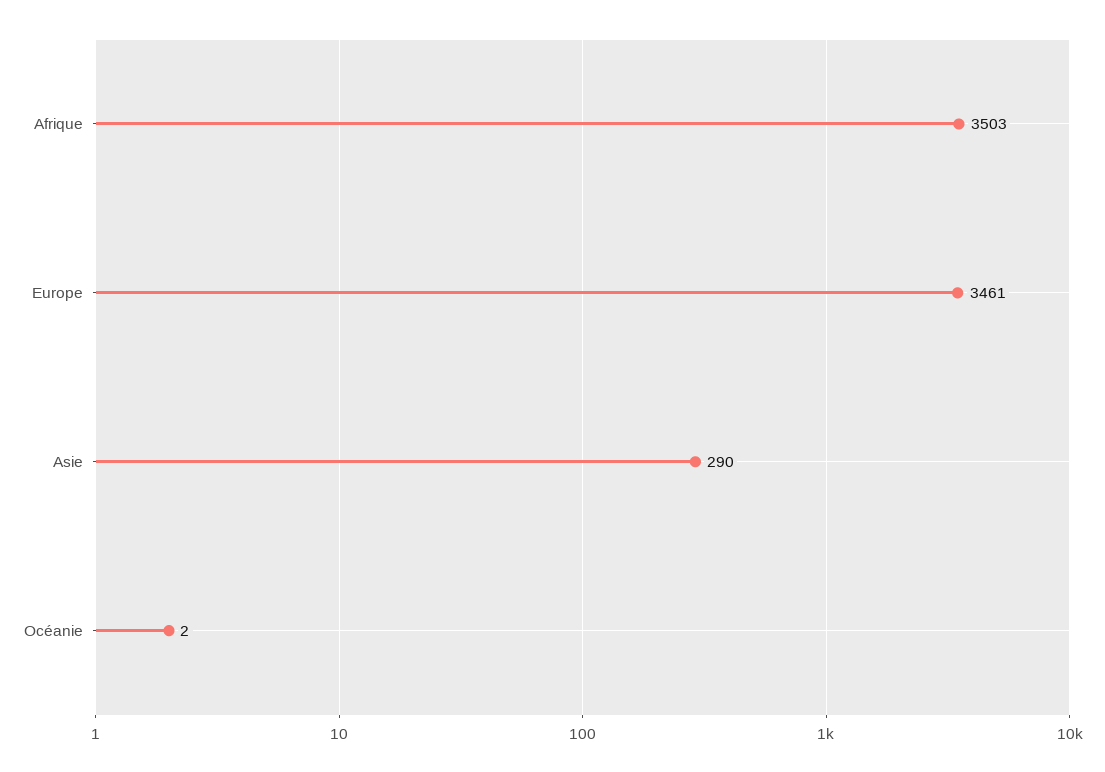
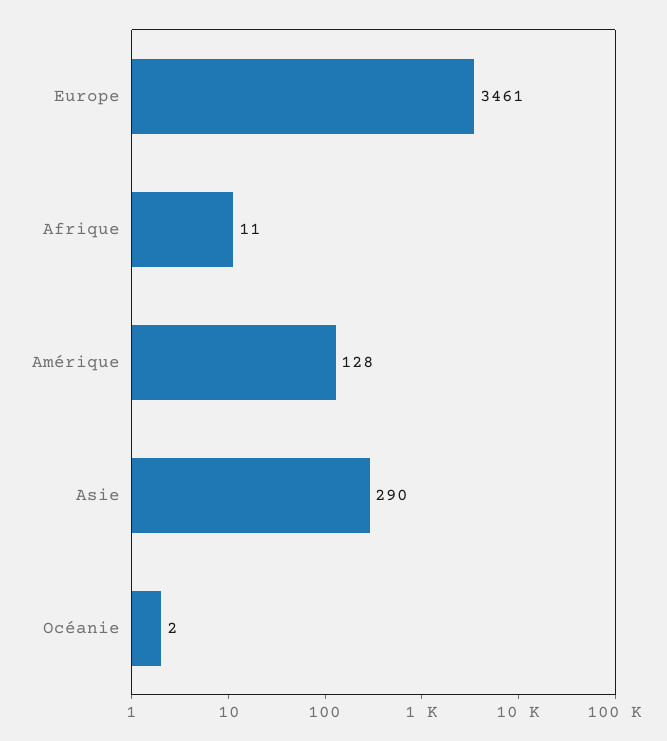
Afrique: 3503 -> 11
Amérique: none -> 128

